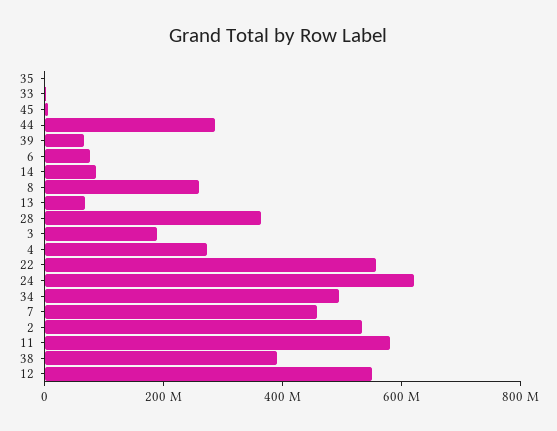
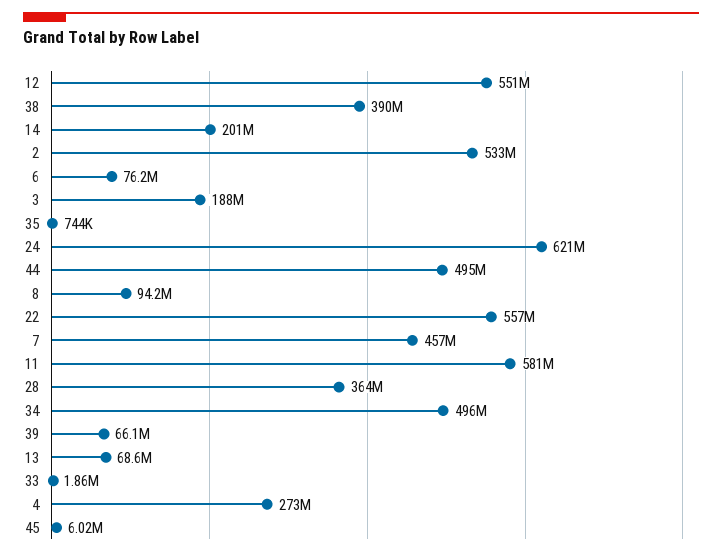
44: 300000000 -> 495000000
14: 100000000 -> 201000000
8: 250000000 -> 94200000

